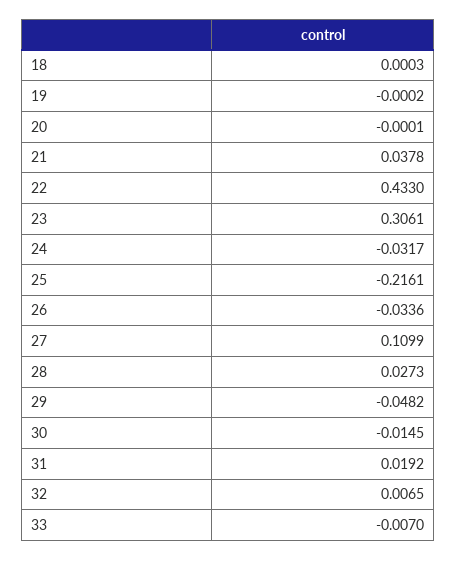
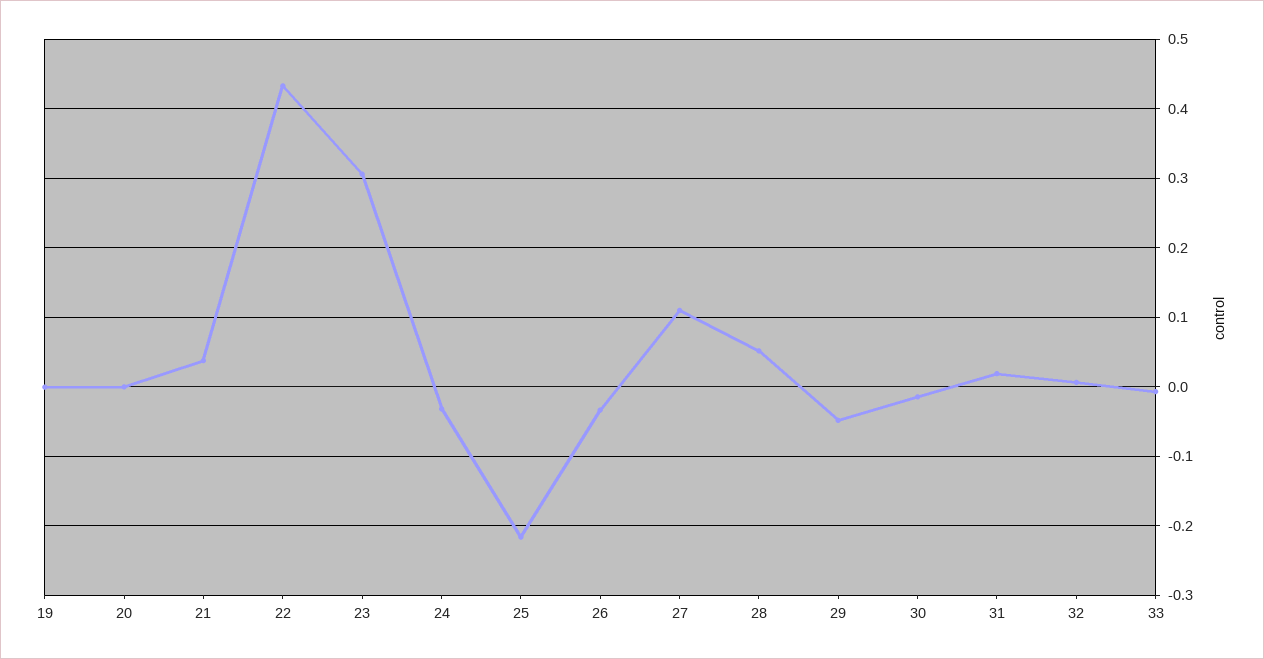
18: 0.0003 -> none
28: 0.0273 -> 0.05

